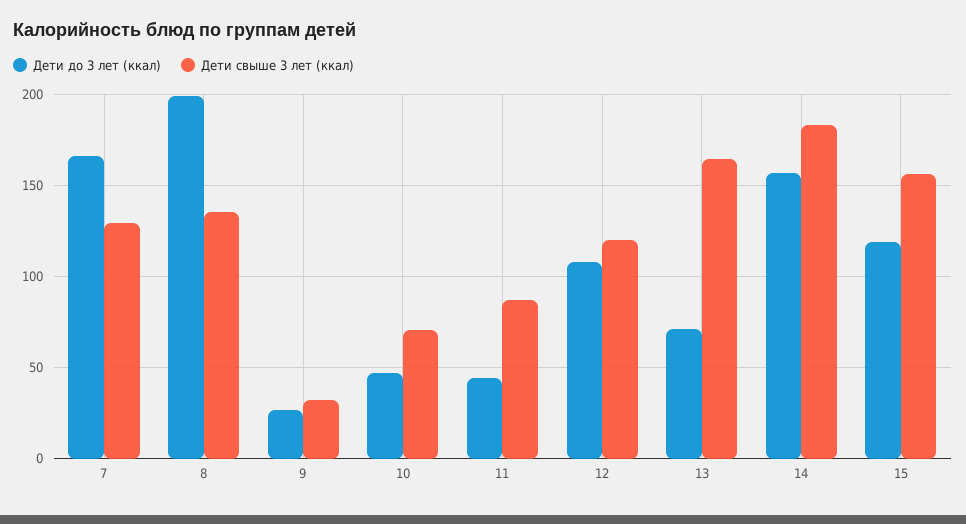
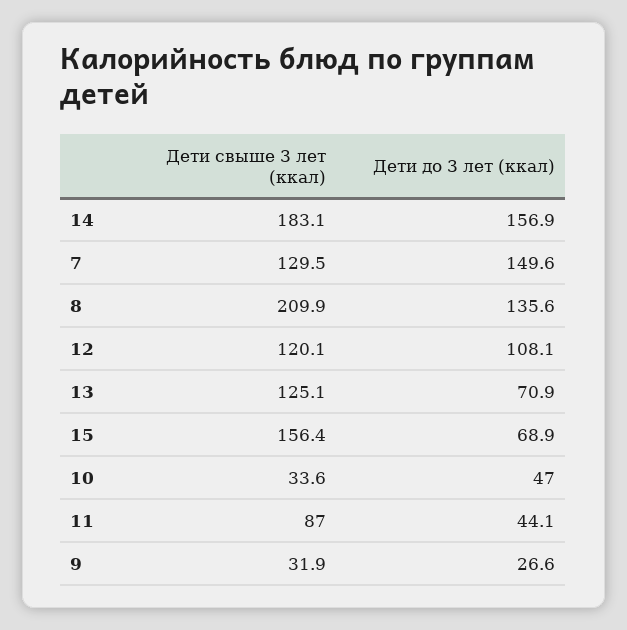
Дети до 3 лет (ккал), 7: 165 -> 149.6
Дети до 3 лет (ккал), 8: 200 -> 135.6
Дети свыше 3 лет (ккал), 8: 135 -> 209.9
Дети свыше 3 лет (ккал), 10: 70 -> 33.6
Дети свыше 3 лет (ккал), 13: 165 -> 125.1
Дети до 3 лет (ккал), 15: 120 -> 68.9

